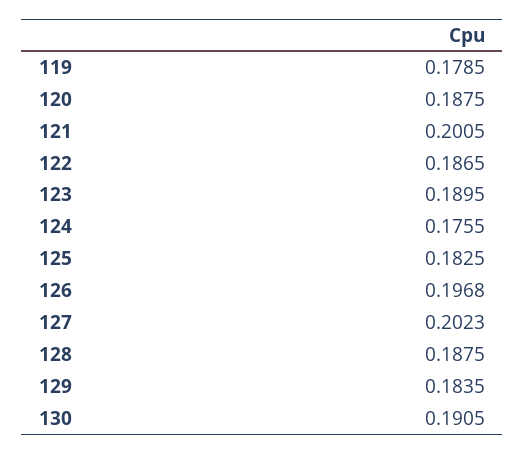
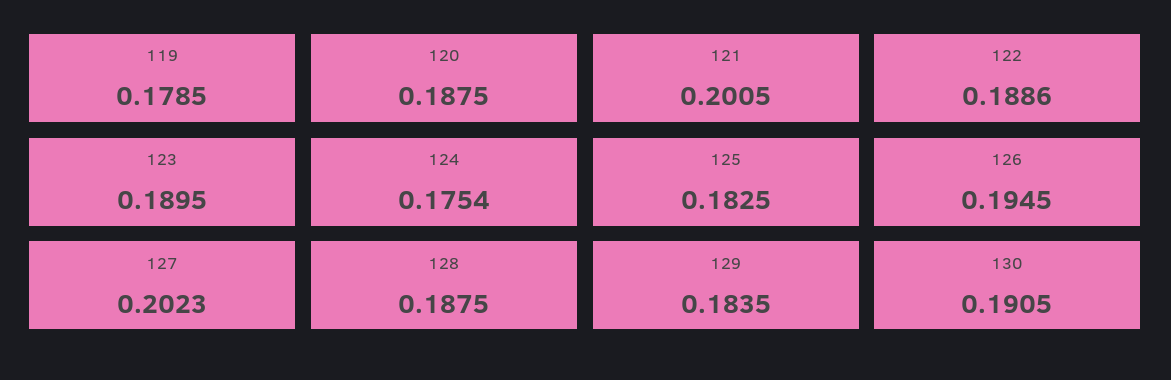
122: 0.1865 -> 0.1886
124: 0.1755 -> 0.1754
126: 0.1968 -> 0.1945

